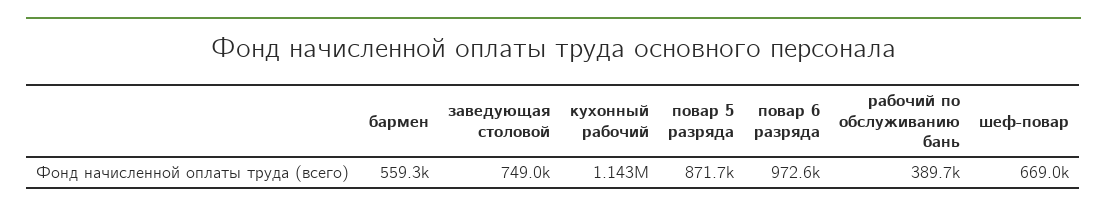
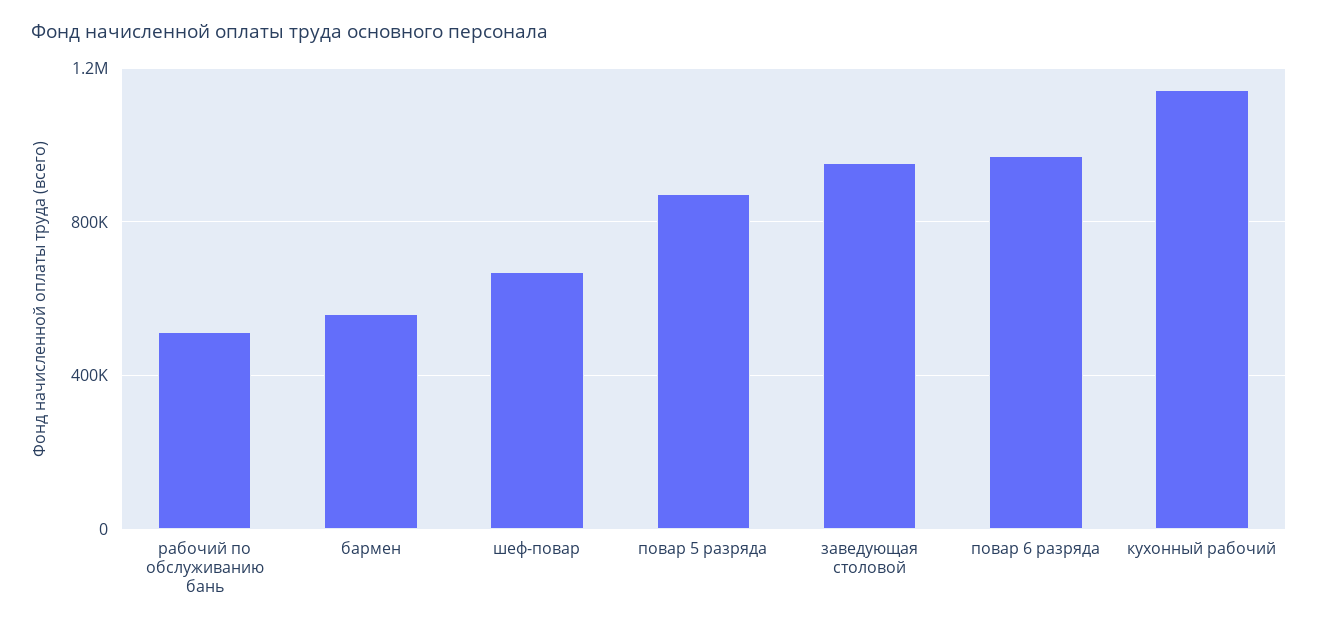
заведующая столовой: 749000 -> 950000
рабочий по обслуживанию бань: 389700 -> 500000

